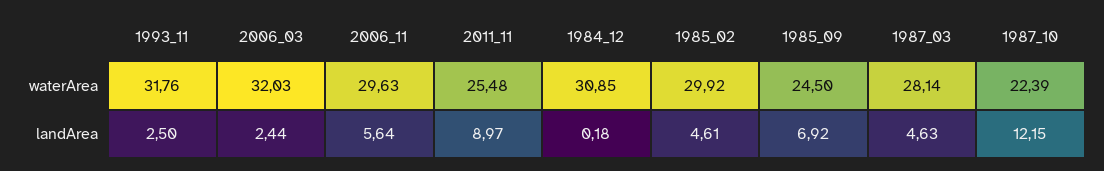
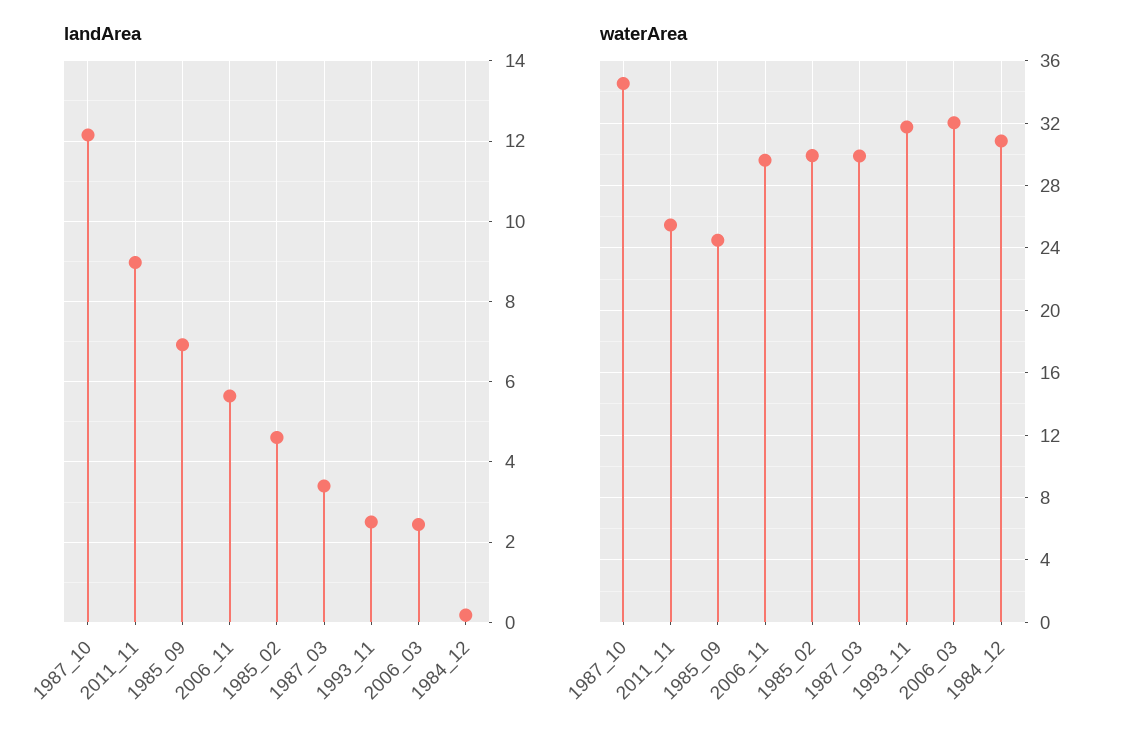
waterArea, 1987_03: 28.14 -> 30
waterArea, 1987_10: 22.39 -> 34.5
landArea, 1987_03: 4.63 -> 3.4

